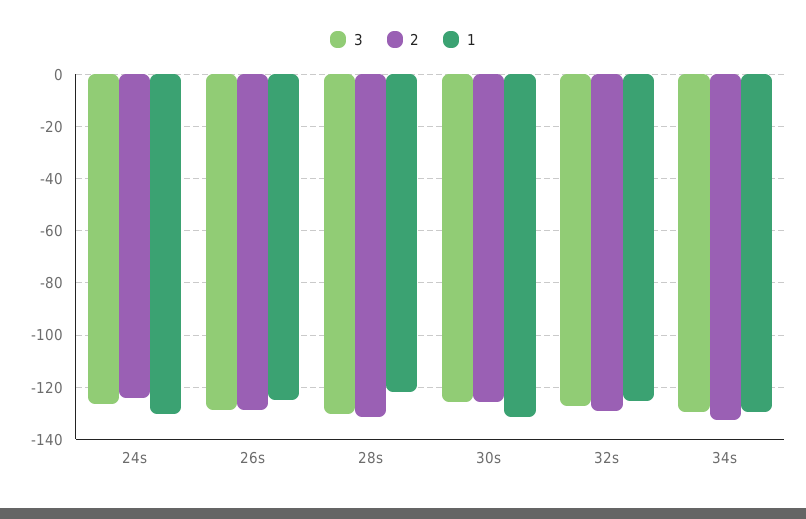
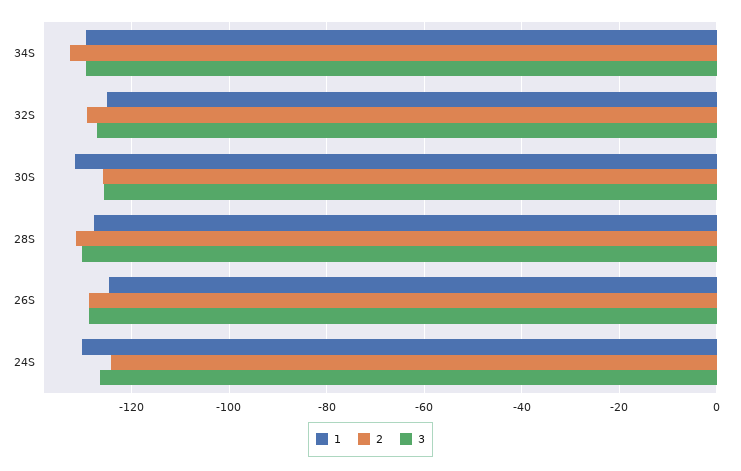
1, 28s: -122.5 -> -128

